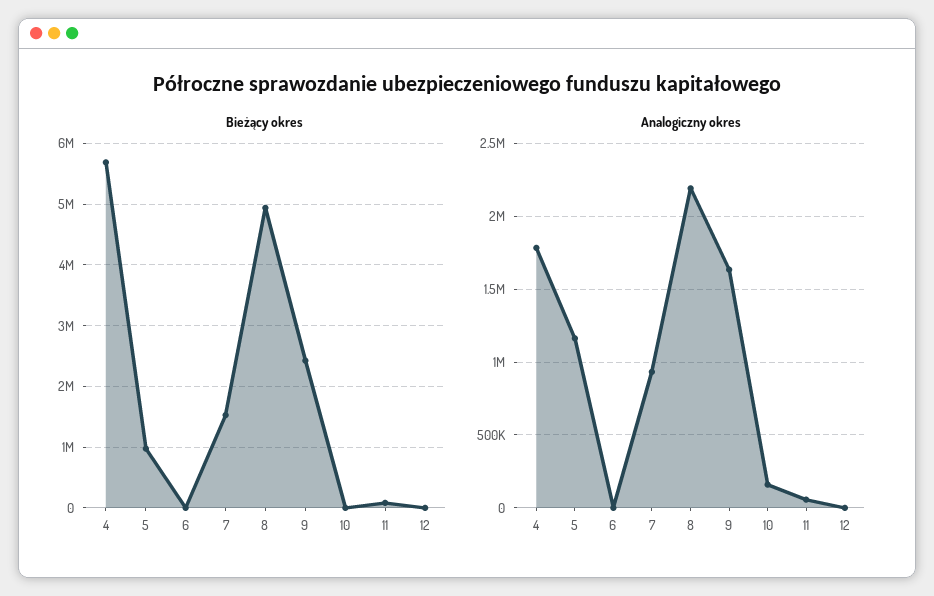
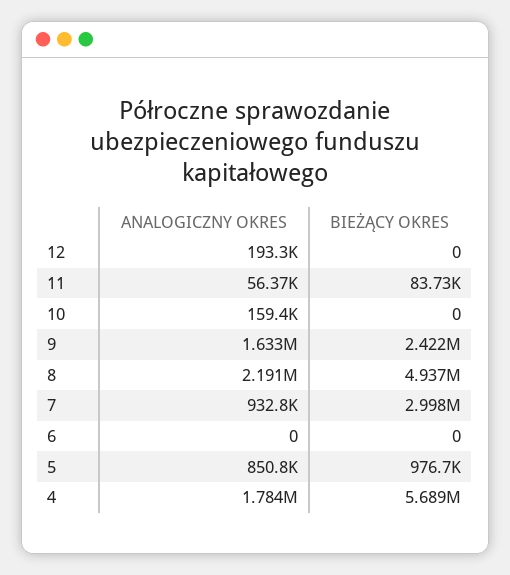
Bieżący okres, 7: 1500000 -> 2998000
Analogiczny okres, 5: 1150000 -> 850800
Analogiczny okres, 12: 0 -> 193300

